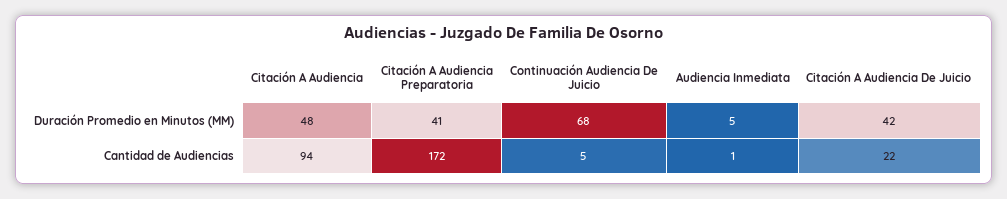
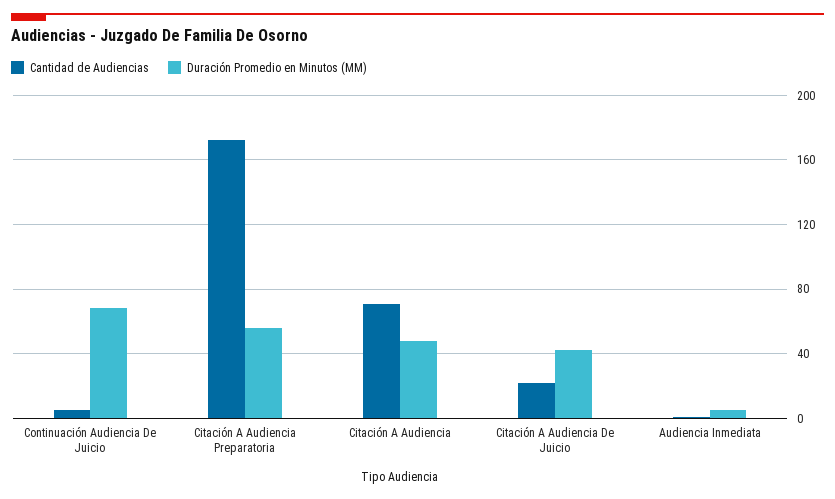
Duración Promedio en Minutos (MM), Citación A Audiencia Preparatoria: 41 -> 55
Cantidad de Audiencias, Citación A Audiencia: 94 -> 70

